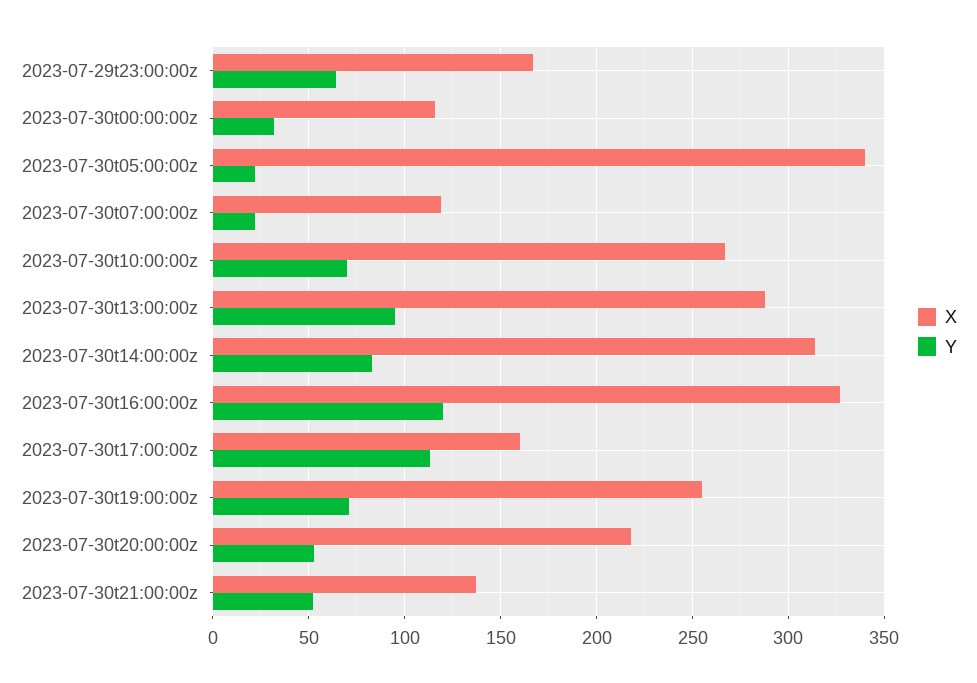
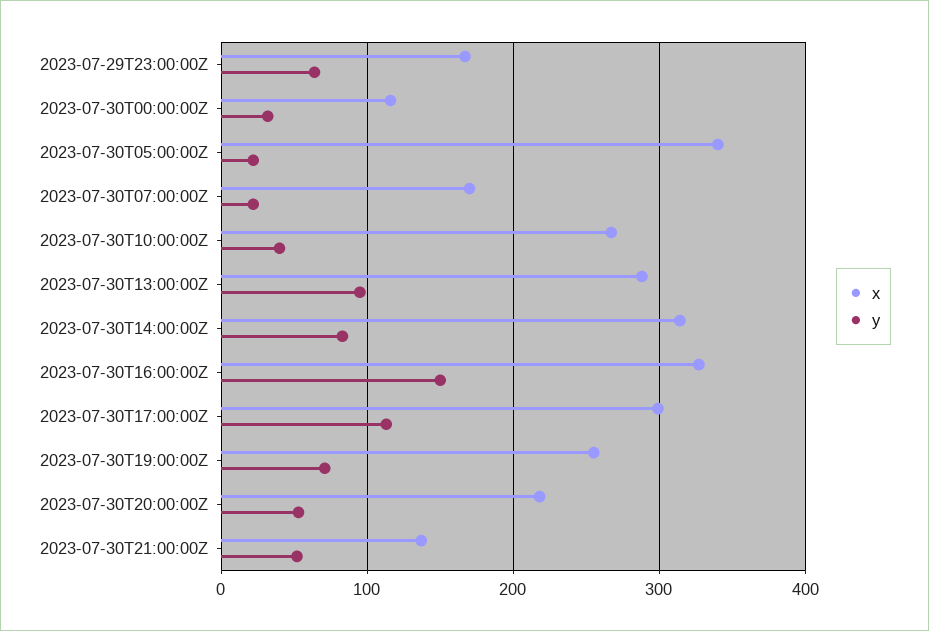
X, 2023-07-30t07:00:00z: 120 -> 170
Y, 2023-07-30t10:00:00z: 70 -> 40
Y, 2023-07-30t16:00:00z: 120 -> 150
X, 2023-07-30t17:00:00z: 160 -> 300

